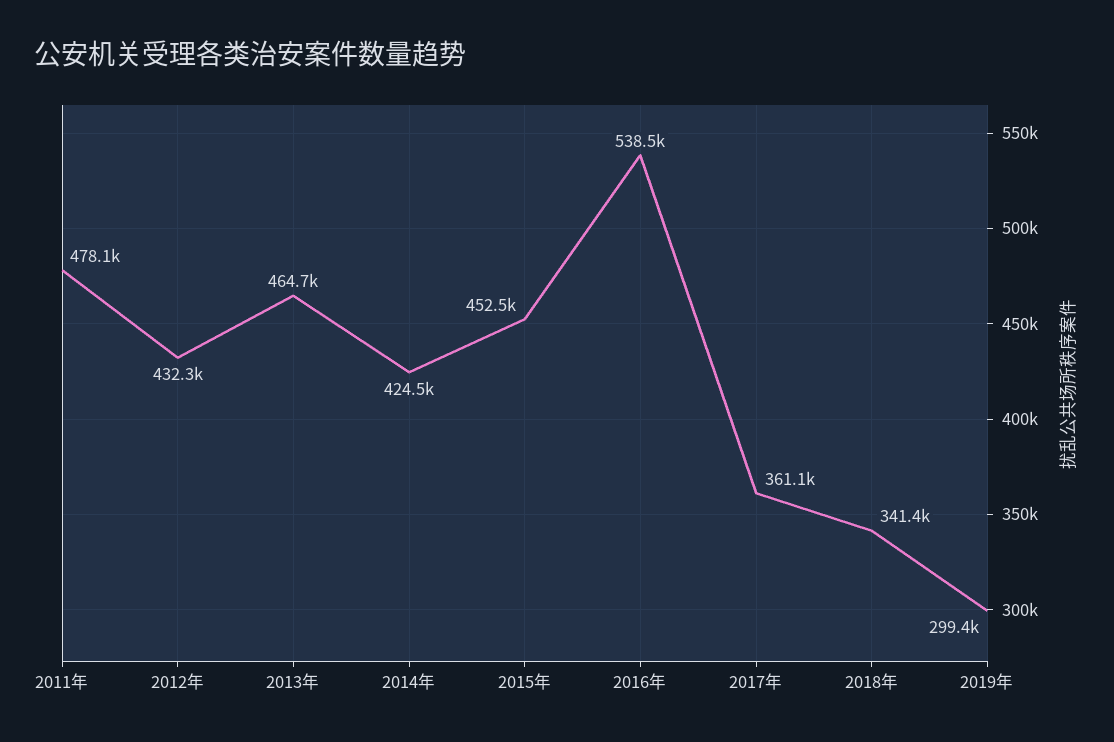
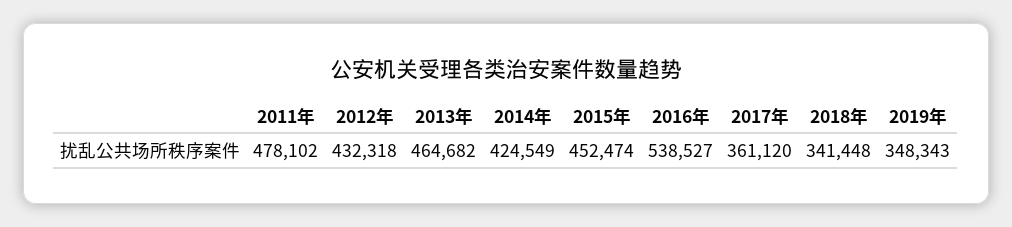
2019年: 299400 -> 348343

